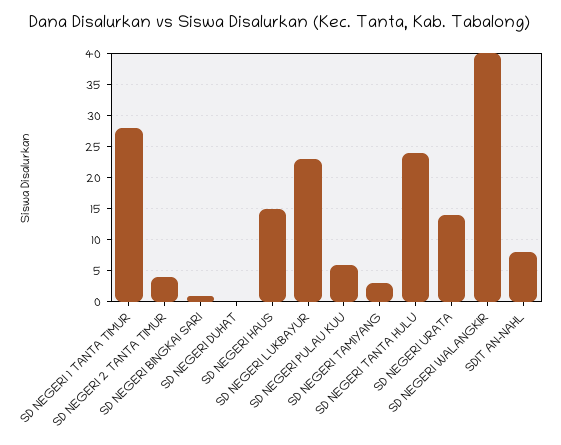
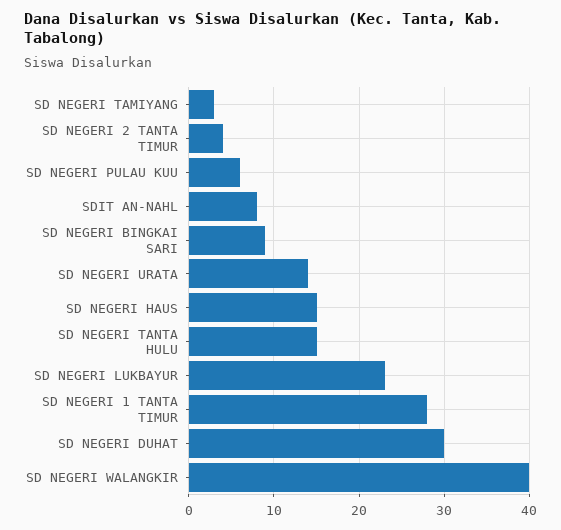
SD NEGERI BINGKAI SARI: 1 -> 9
SD NEGERI DUHAT: 0 -> 30
SD NEGERI TANTA HULU: 24 -> 15

